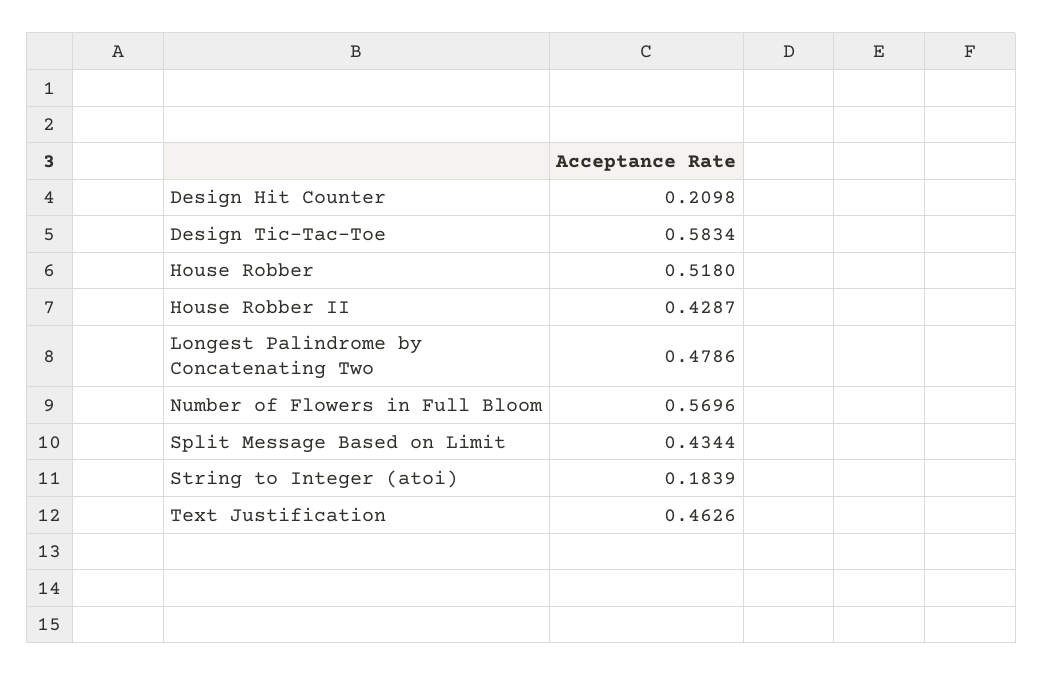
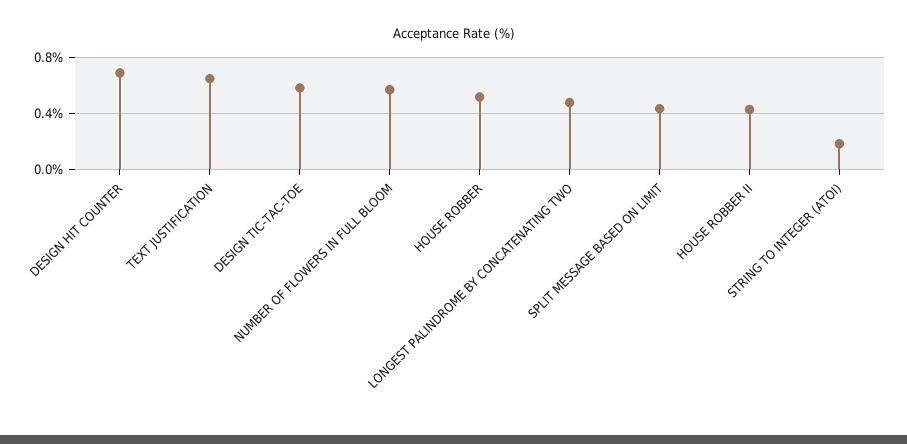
Design Hit Counter: 0.2098 -> 0.7
Text Justification: 0.4626 -> 0.65

